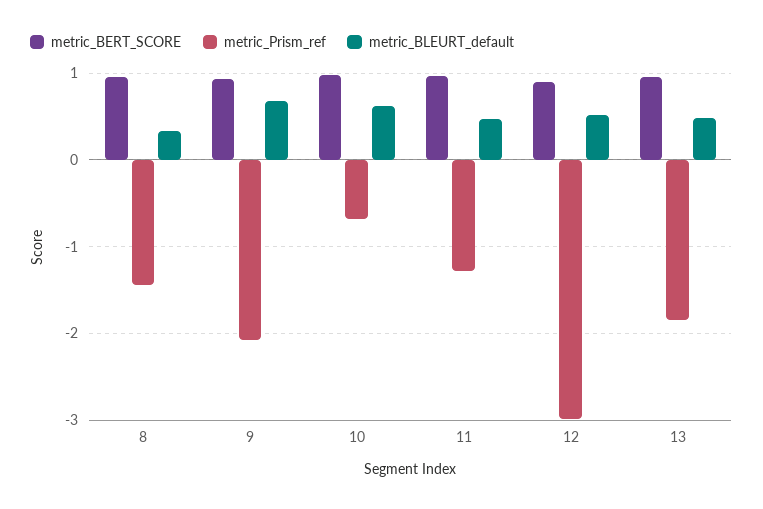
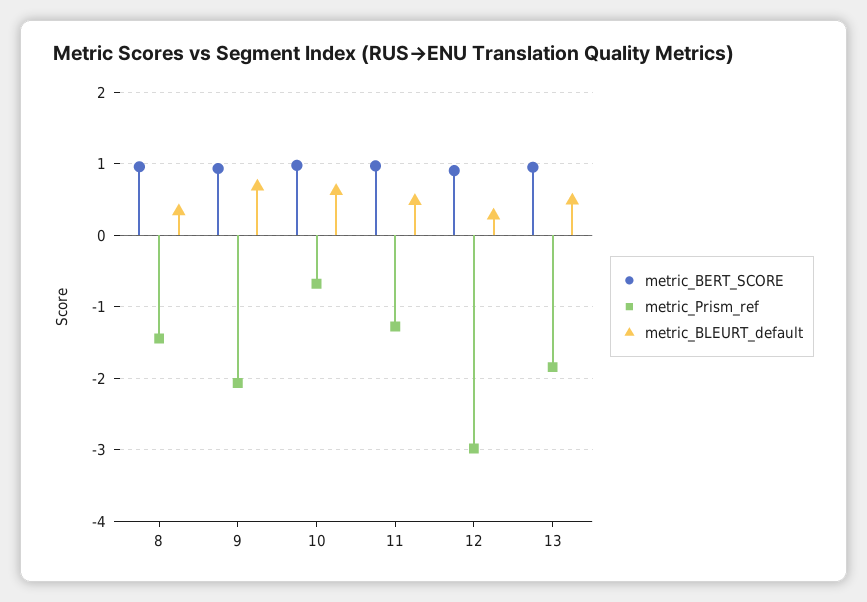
metric_BLEURT_default, 12: 0.5 -> 0.3

